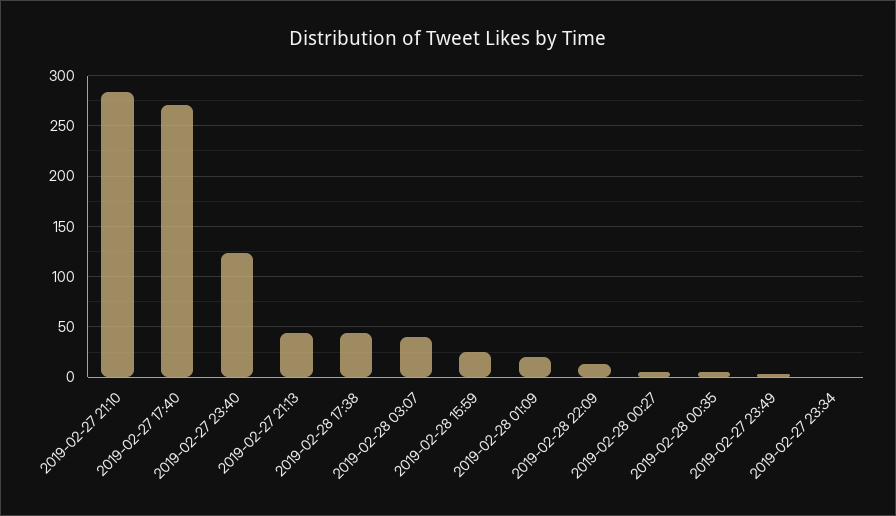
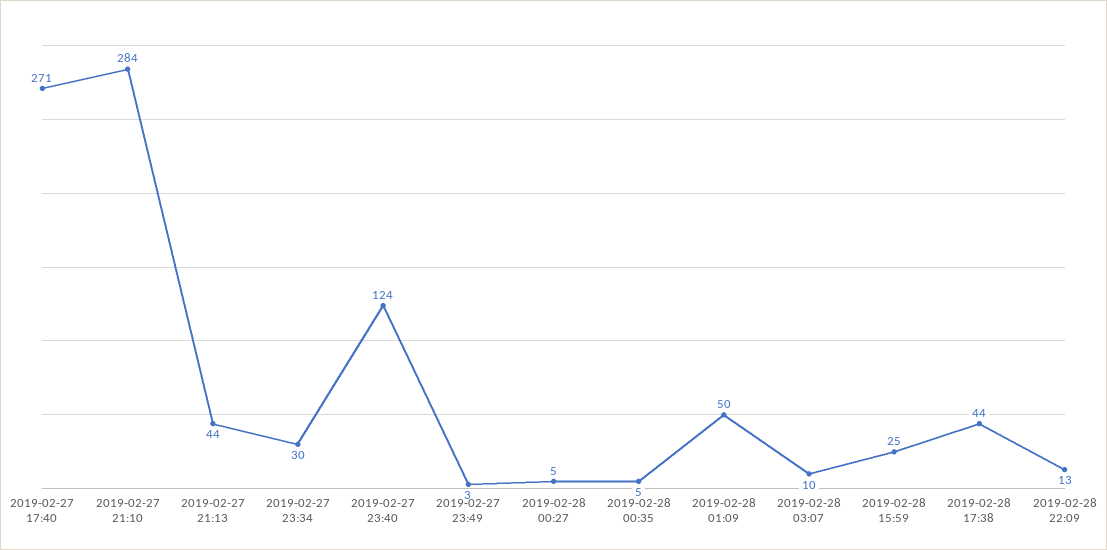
2019-02-28 03:07: 40 -> 10
2019-02-28 01:09: 20 -> 50
2019-02-27 23:34: 0 -> 30

